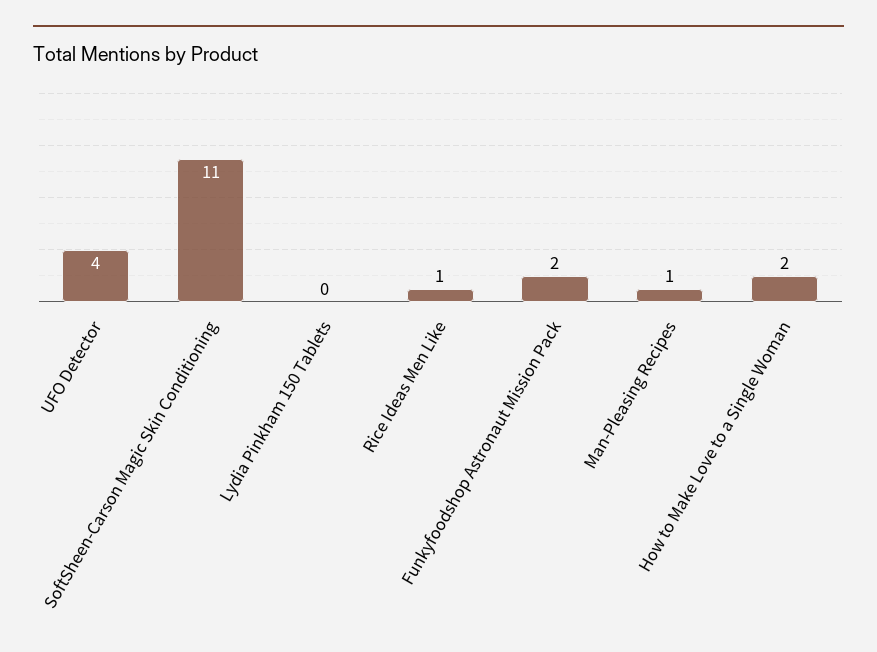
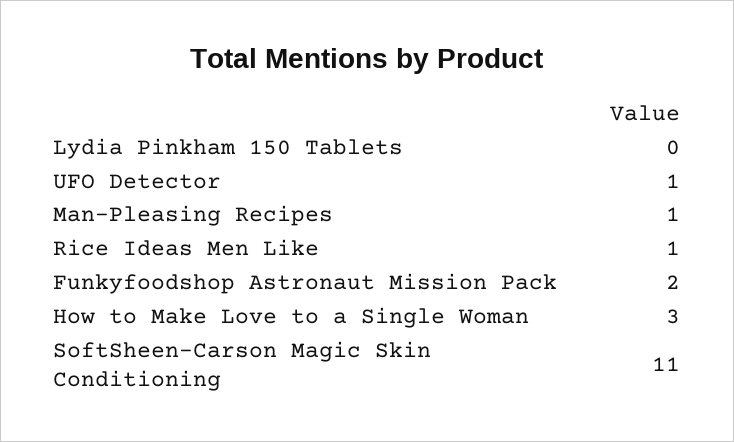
UFO Detector: 4 -> 1
How to Make Love to a Single Woman: 2 -> 3

